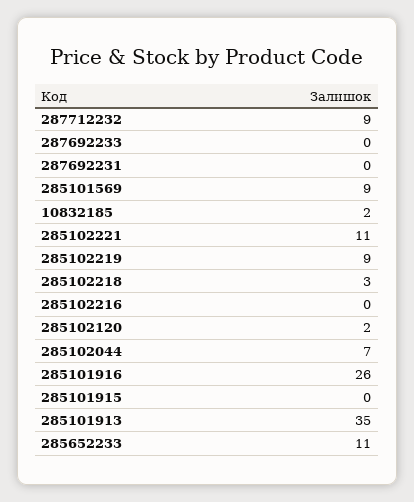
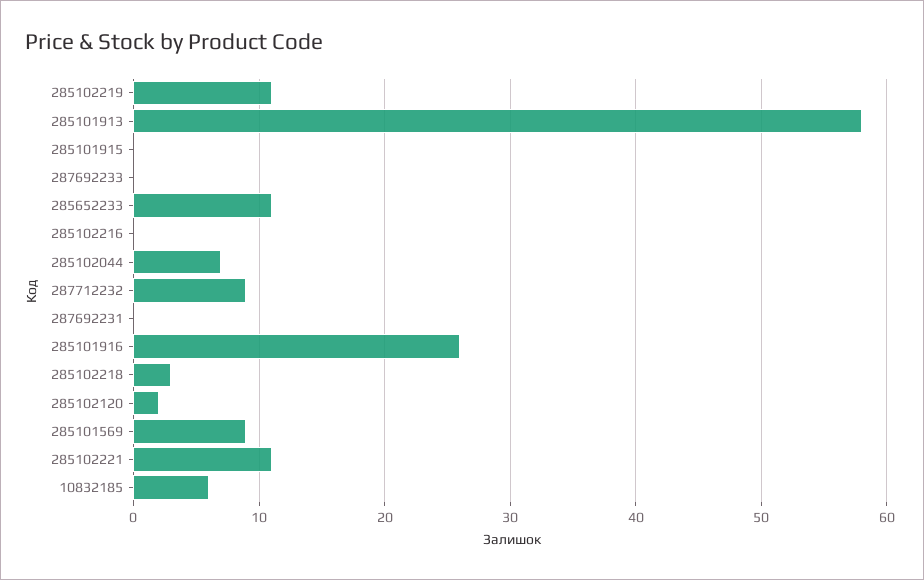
10832185: 2 -> 6
285102219: 9 -> 11
285101913: 35 -> 58

